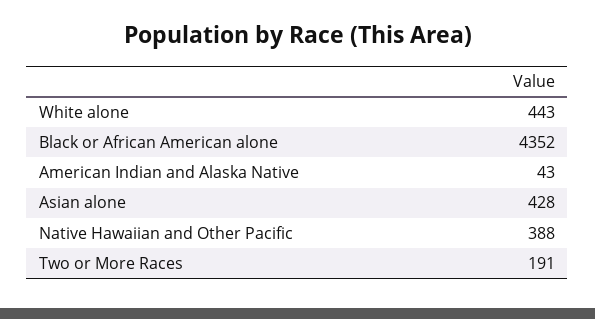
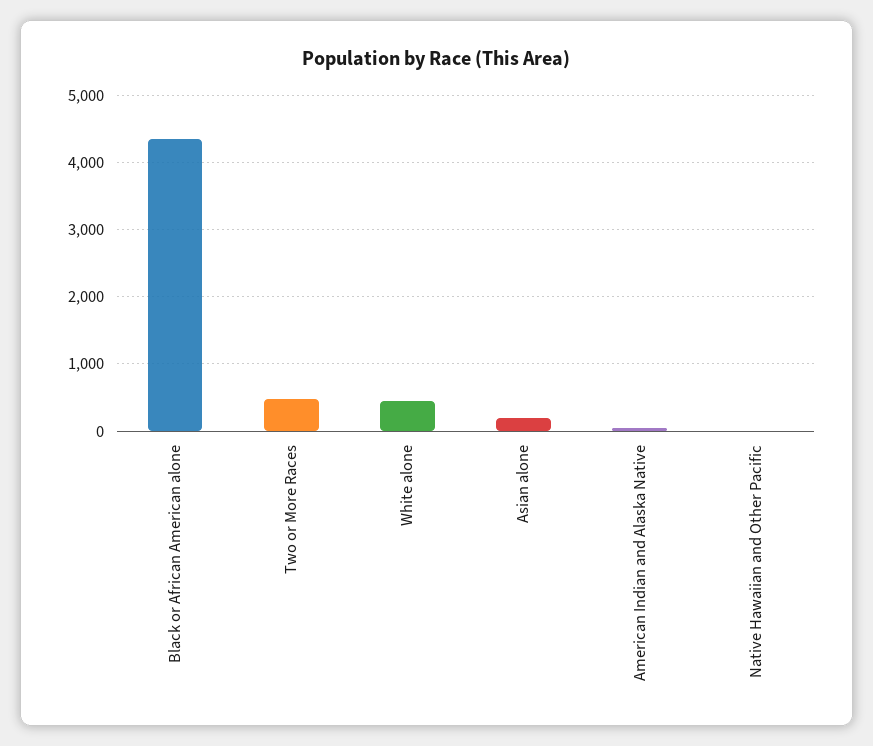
Asian alone: 428 -> 200
Native Hawaiian and Other Pacific: 388 -> 0
Two or More Races: 191 -> 500

